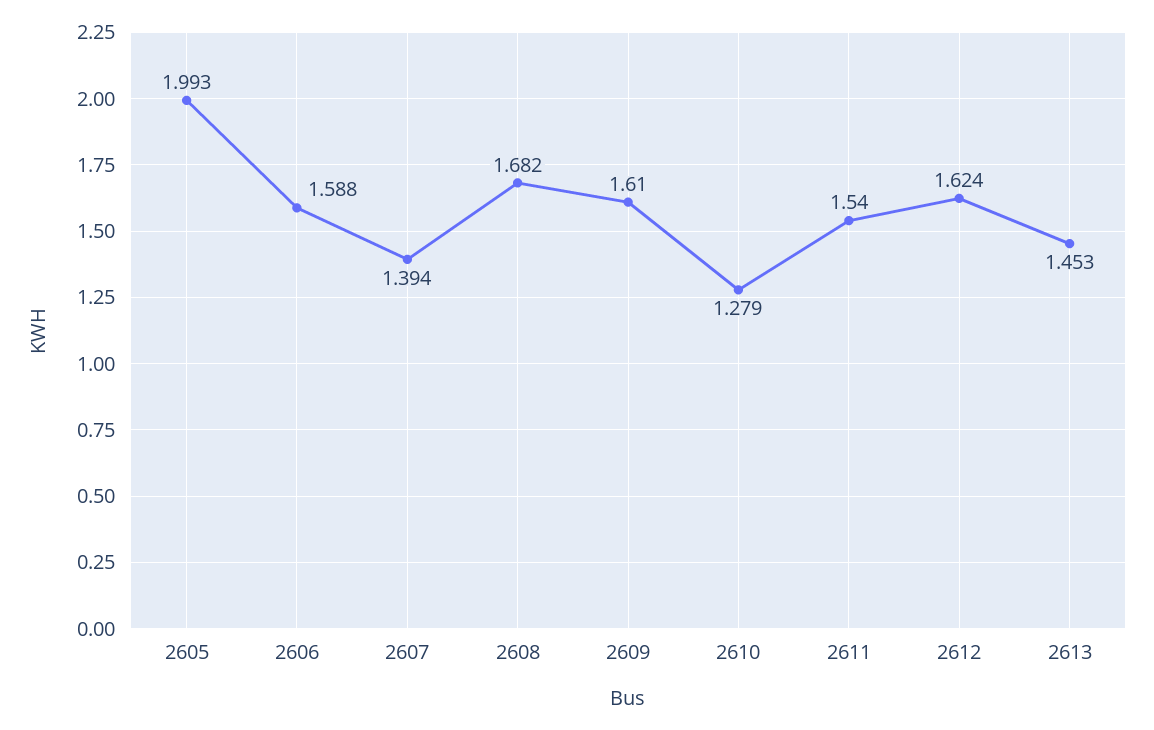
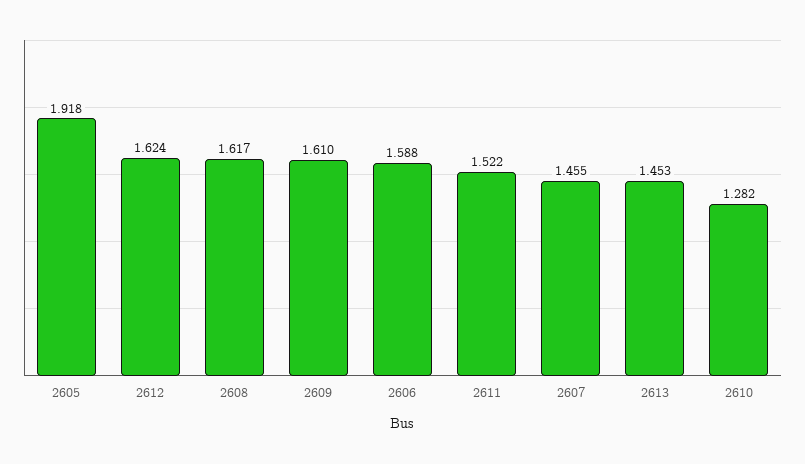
2605: 1.993 -> 1.918
2607: 1.394 -> 1.455
2608: 1.682 -> 1.617
2610: 1.279 -> 1.282
2611: 1.54 -> 1.522

